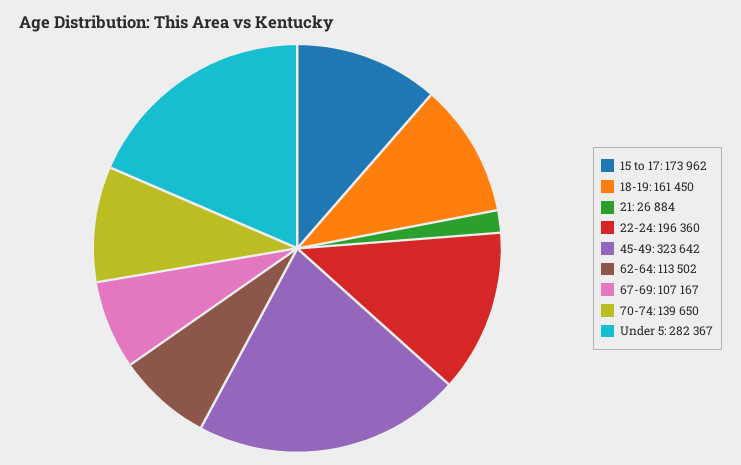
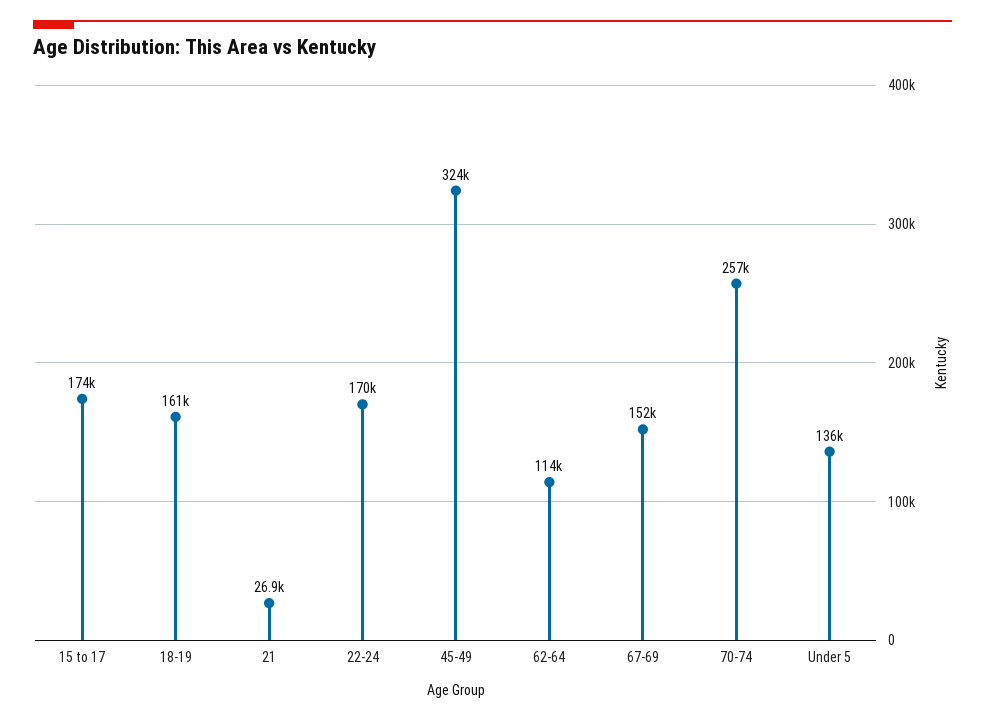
22-24: 196360 -> 170000
67-69: 107167 -> 152000
70-74: 139650 -> 257000
Under 5: 282367 -> 136000

